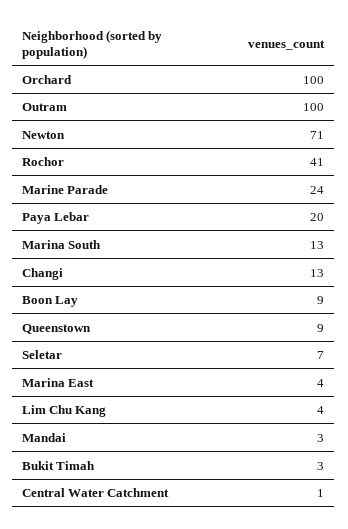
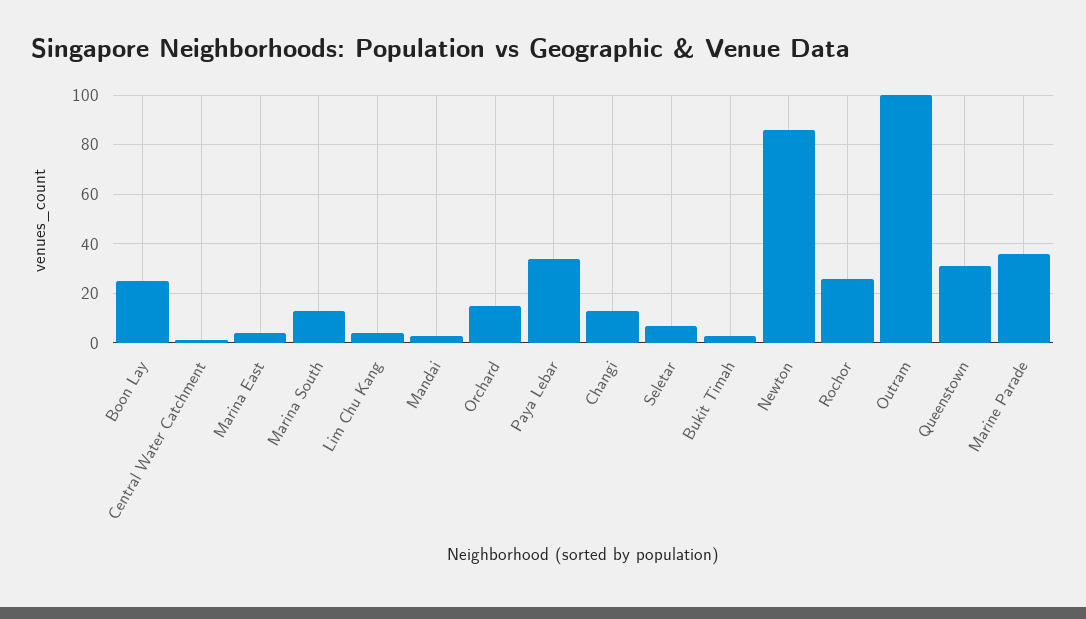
Orchard: 100 -> 15
Newton: 71 -> 85
Rochor: 41 -> 25
Marine Parade: 24 -> 35
Paya Lebar: 20 -> 35
Boon Lay: 9 -> 25
Queenstown: 9 -> 30

